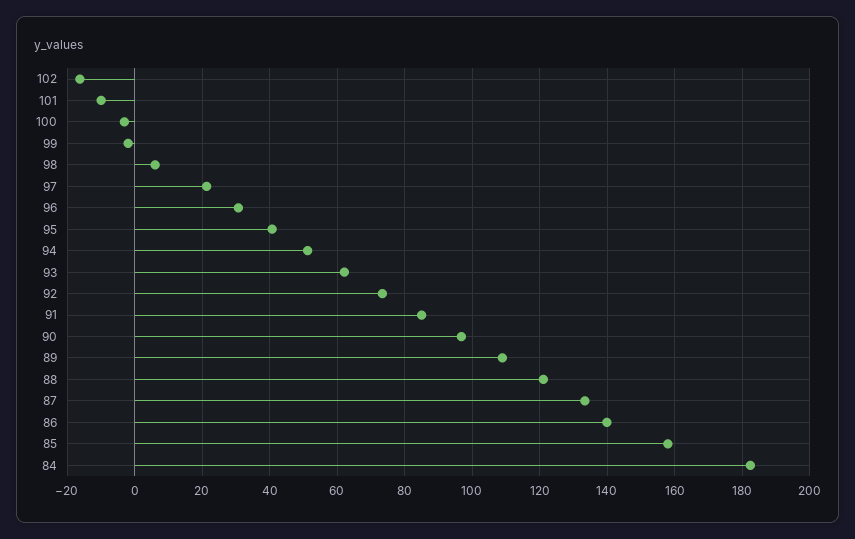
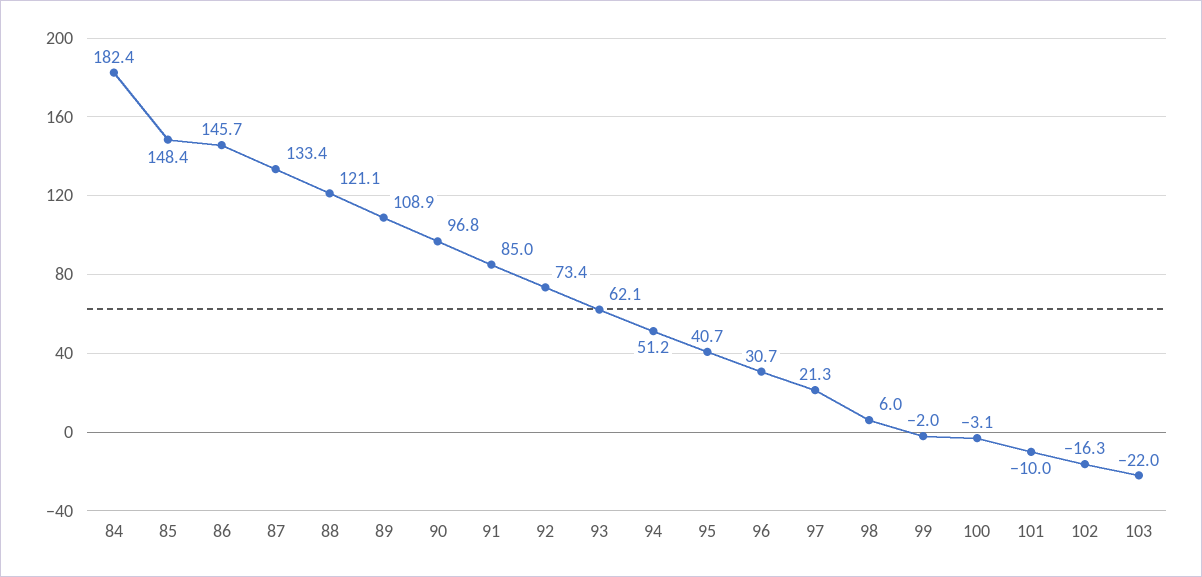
86: 140 -> 145.7
85: 158 -> 148.4
103: none -> -22

